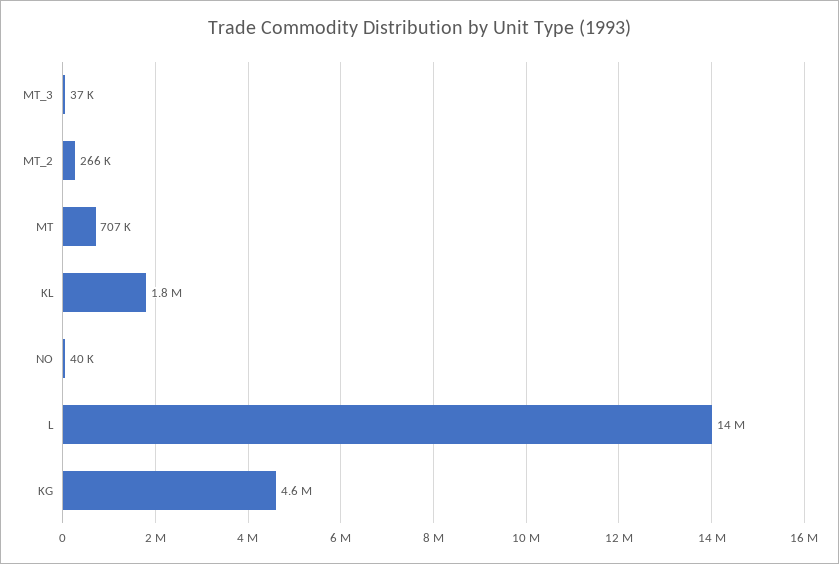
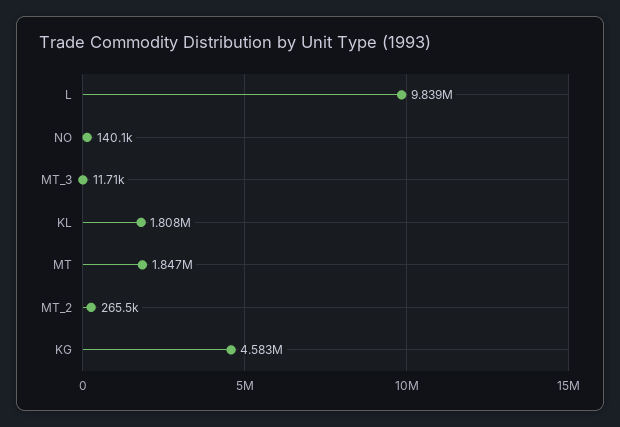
MT_3: 37000 -> 11710
MT: 707000 -> 1847000
NO: 40000 -> 140100
L: 14000000 -> 9839000

